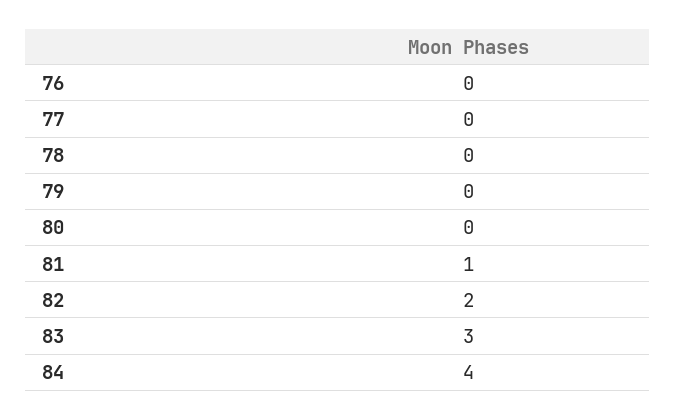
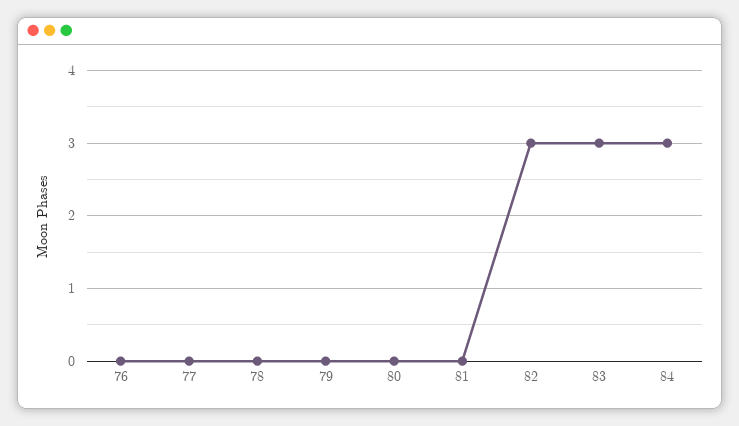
81: 1 -> 0
82: 2 -> 3
84: 4 -> 3

